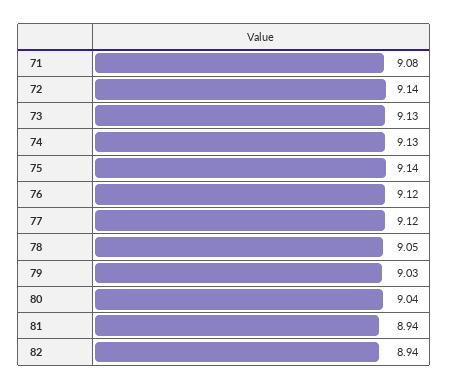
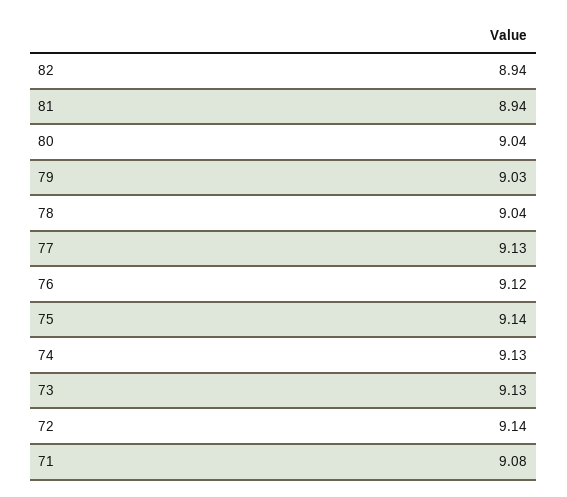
77: 9.12 -> 9.13
78: 9.05 -> 9.04

